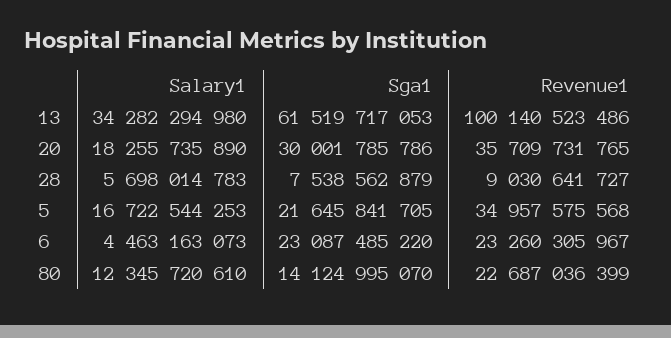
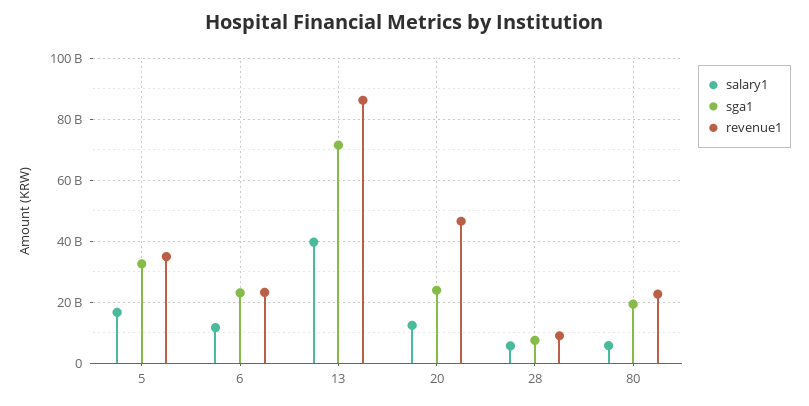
Salary1, 13: 34282294980 -> 40000000000
Sga1, 13: 61519717053 -> 72000000000
Revenue1, 13: 100140523486 -> 86000000000
Salary1, 20: 18255735890 -> 12000000000
Sga1, 20: 30001785786 -> 24000000000
Revenue1, 20: 35709731765 -> 46000000000
Sga1, 5: 21645841705 -> 32000000000
Salary1, 6: 4463163073 -> 12000000000
Salary1, 80: 12345720610 -> 6000000000
Sga1, 80: 14124995070 -> 20000000000

